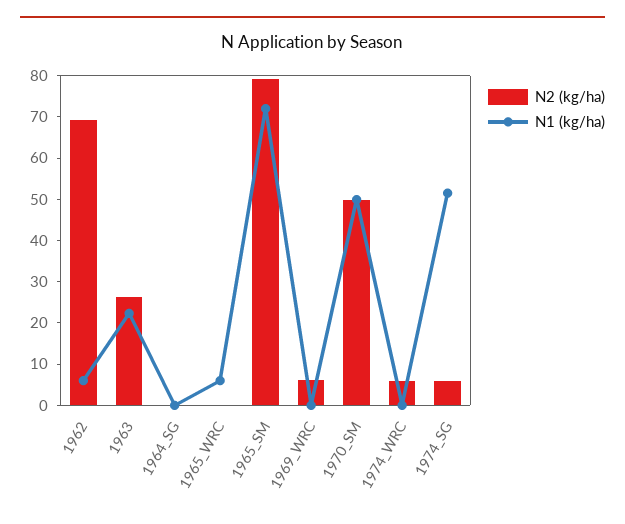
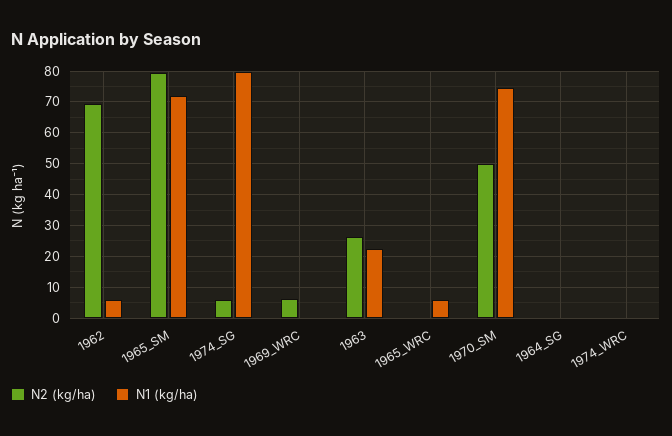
N1 (kg/ha), 1970_SM: 50 -> 74
N2 (kg/ha), 1974_WRC: 6 -> 0
N1 (kg/ha), 1974_SG: 52 -> 80

